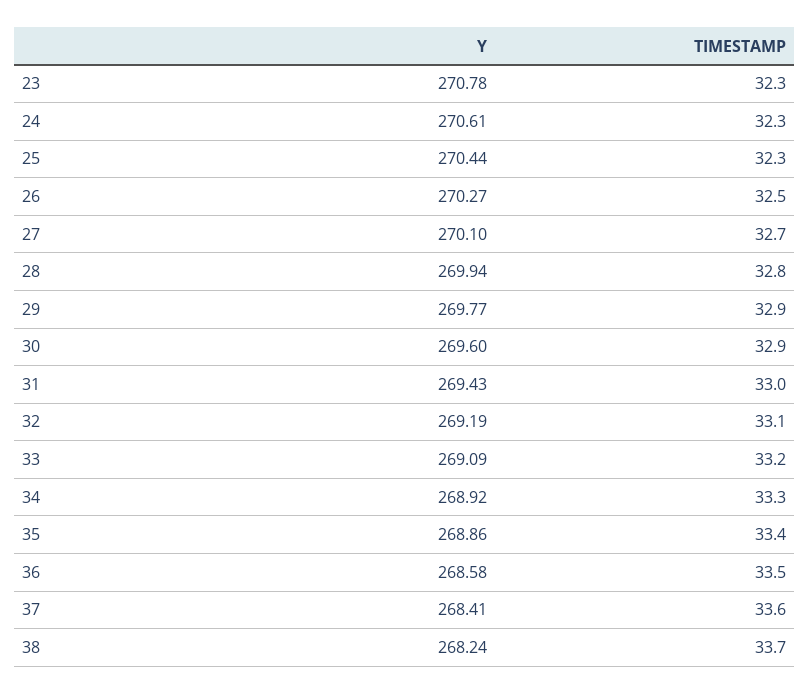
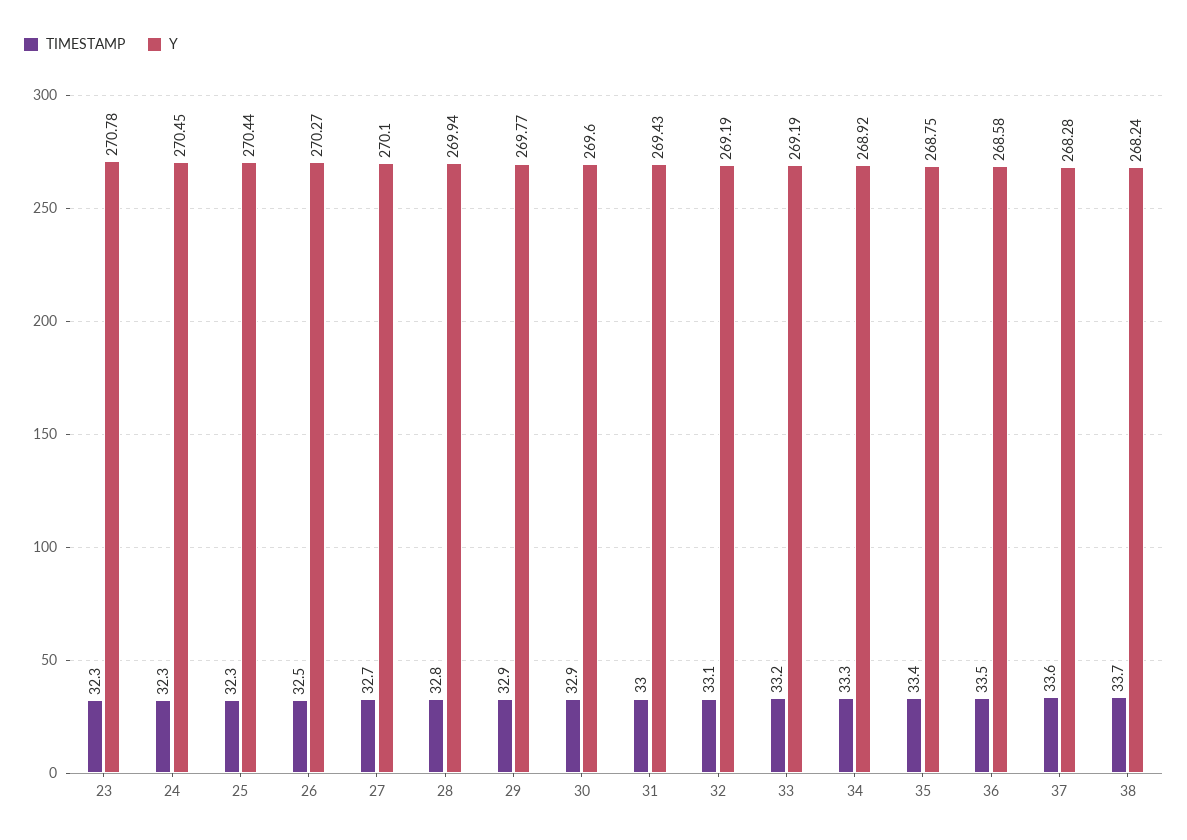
Y, 24: 270.61 -> 270.45
Y, 33: 269.09 -> 269.19
Y, 35: 268.86 -> 268.75
Y, 37: 268.41 -> 268.28

